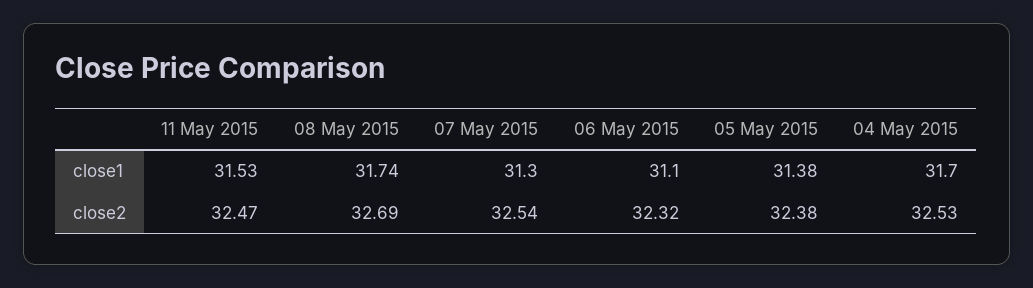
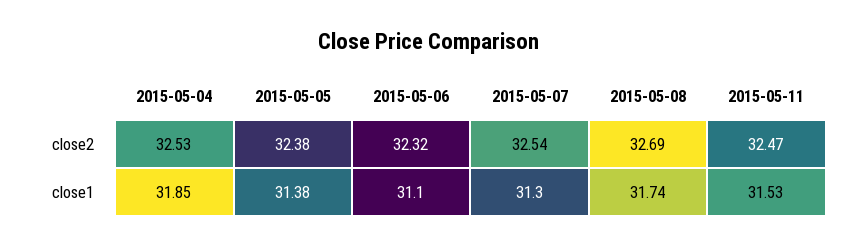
04 May 2015, close1: 31.7 -> 31.85

